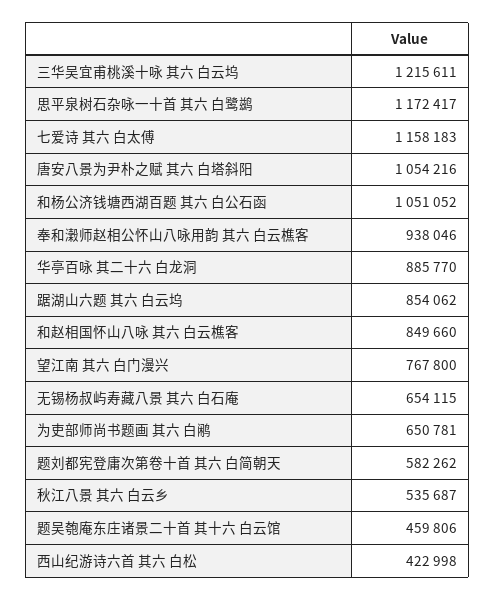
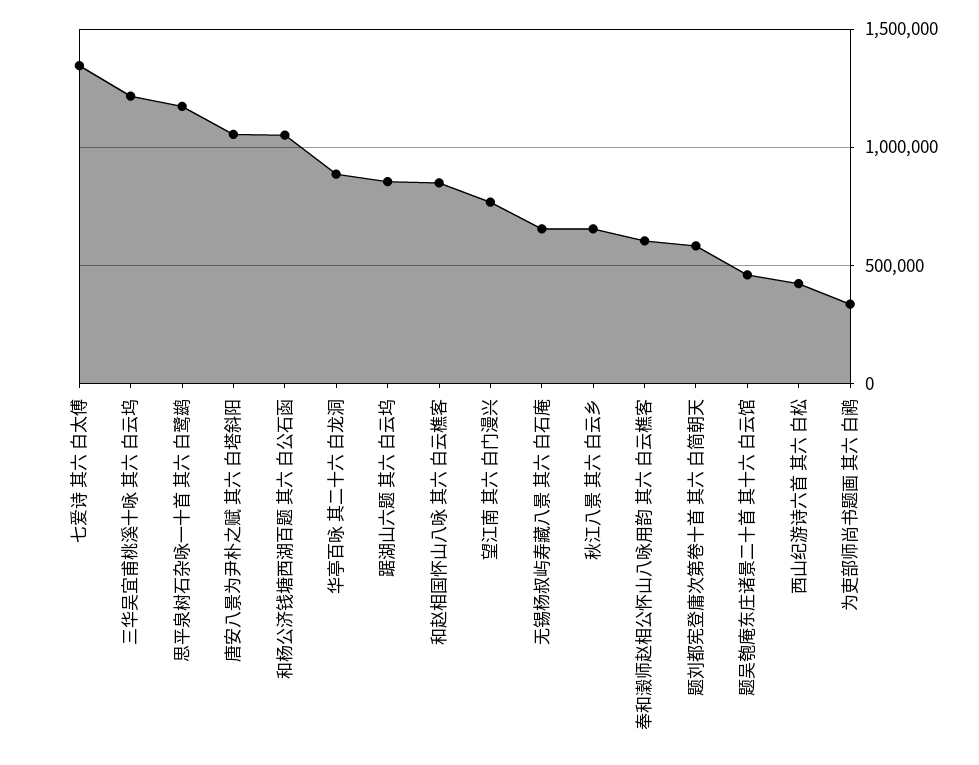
七爱诗 其六 白太傅: 1158183 -> 1350000
奉和濲师赵相公怀山八咏用韵 其六 白云樵客: 938046 -> 600000
为吏部师尚书题画 其六 白鹇: 650781 -> 350000
秋江八景 其六 白云乡: 535687 -> 650000

